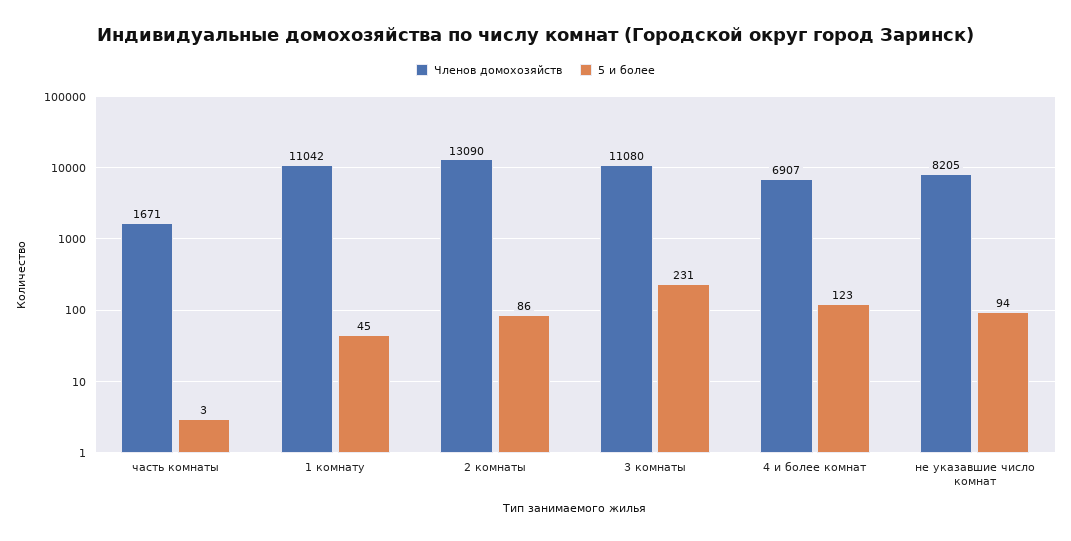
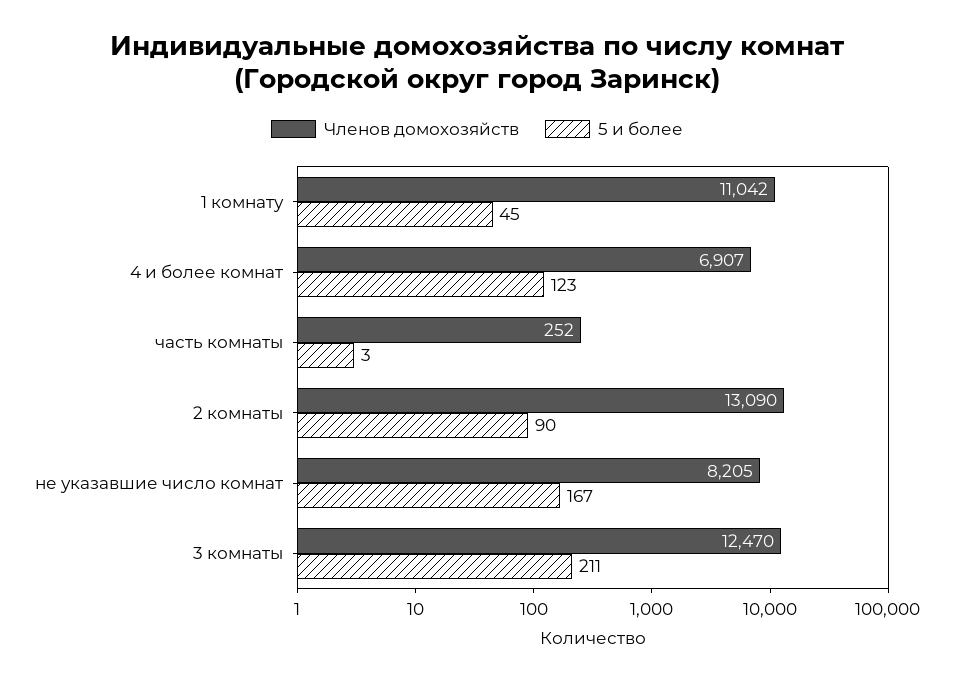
Членов домохозяйств, часть комнаты: 1671 -> 252
5 и более, 2 комнаты: 86 -> 90
Членов домохозяйств, 3 комнаты: 11080 -> 12470
5 и более, 3 комнаты: 231 -> 211
5 и более, не указавшие число комнат: 94 -> 167

